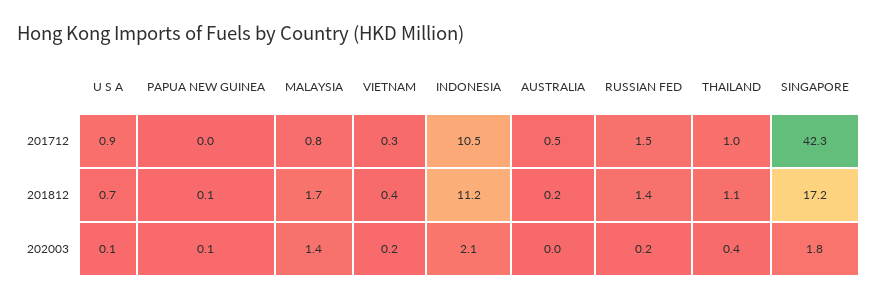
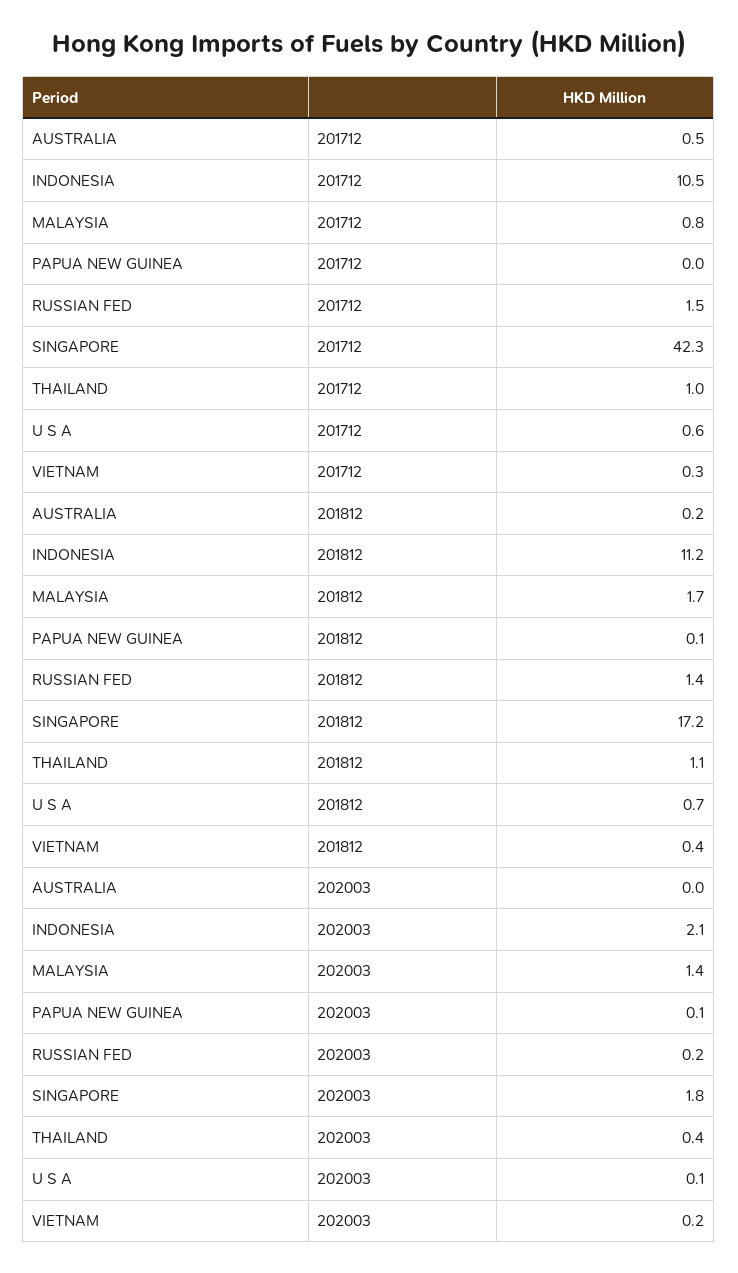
U S A, 201712: 0.9 -> 0.6

